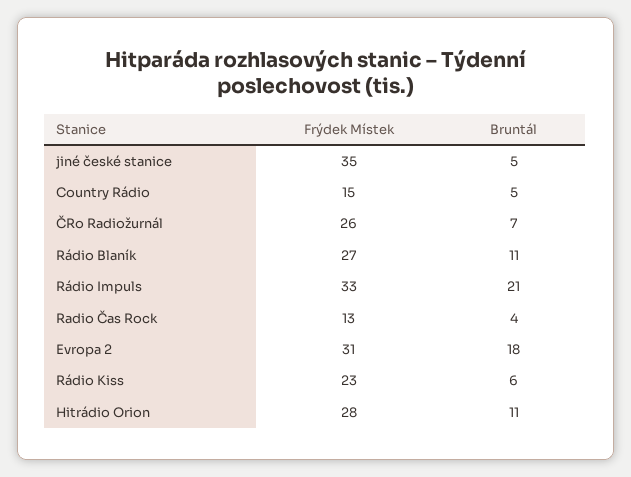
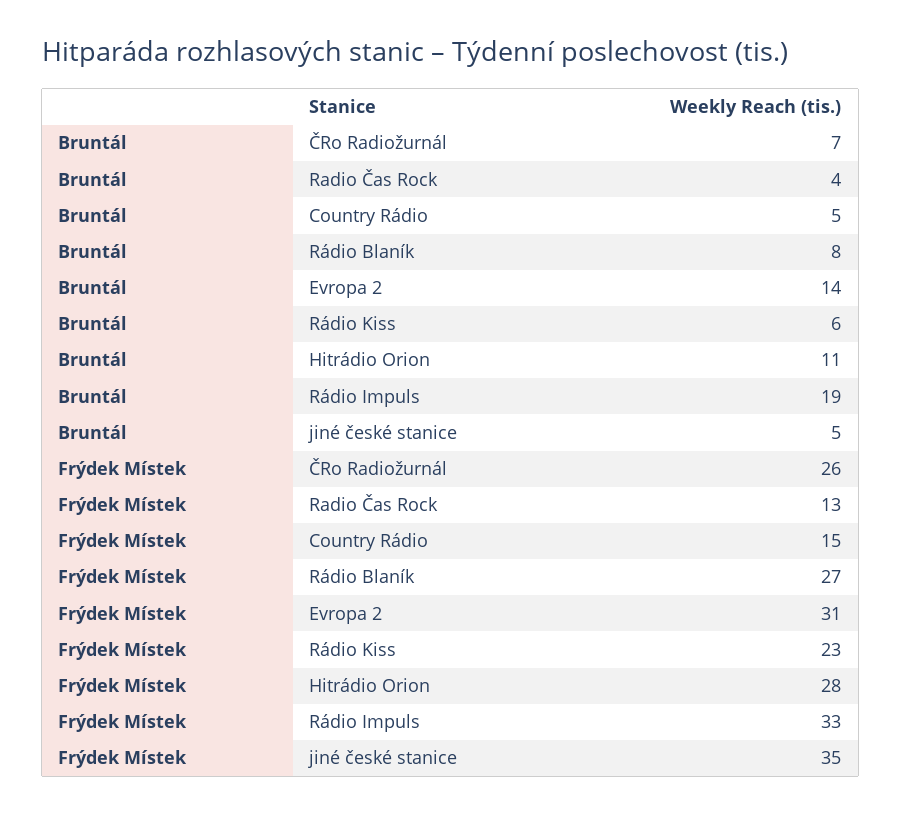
Bruntál, Rádio Blaník: 11 -> 8
Bruntál, Rádio Impuls: 21 -> 19
Bruntál, Evropa 2: 18 -> 14

